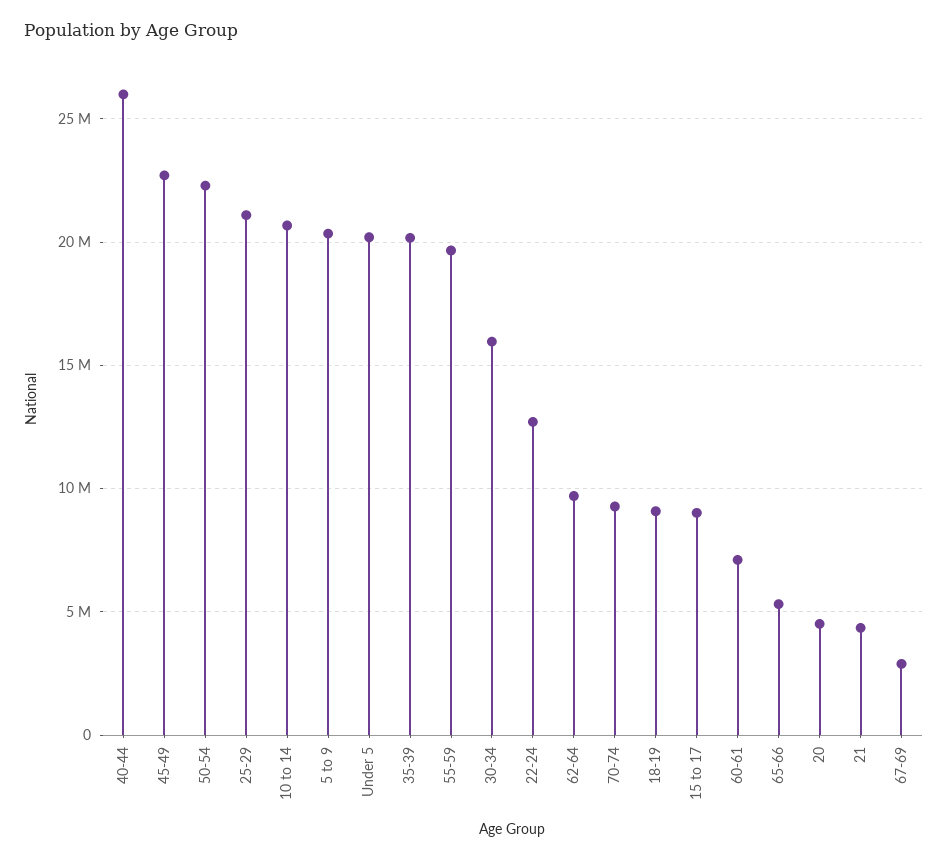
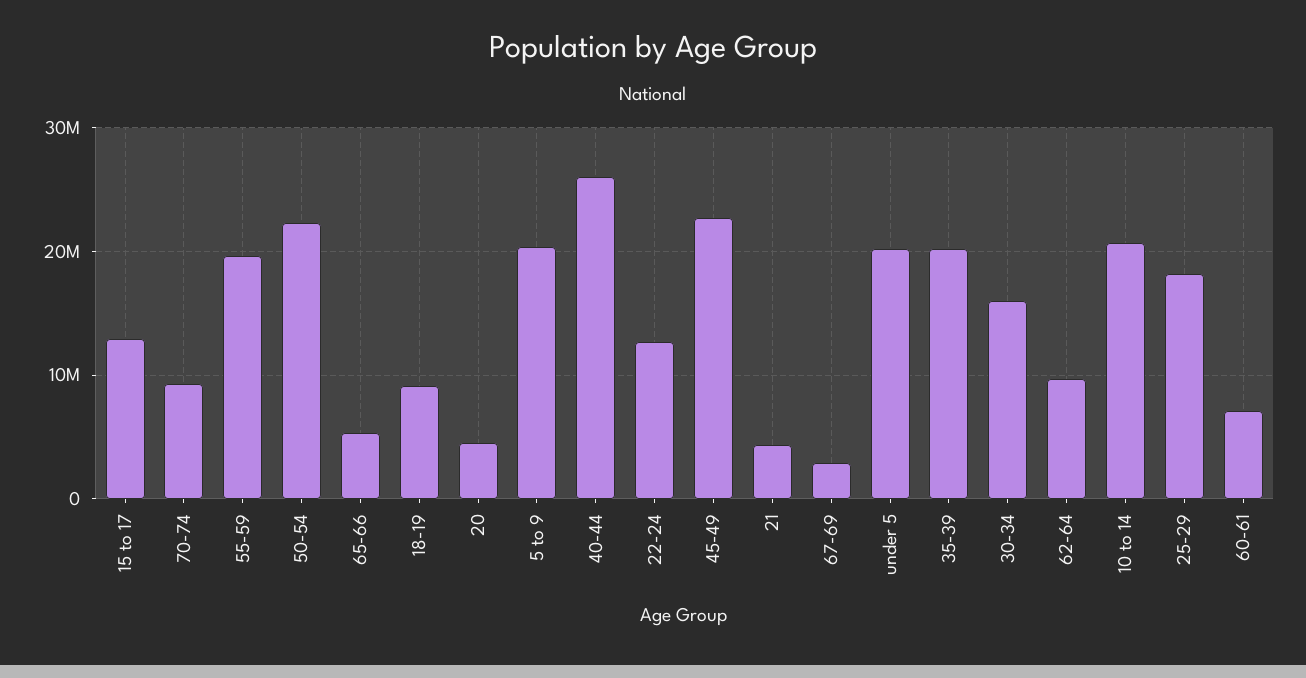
25-29: 21000000 -> 18000000
15 to 17: 9000000 -> 13000000

